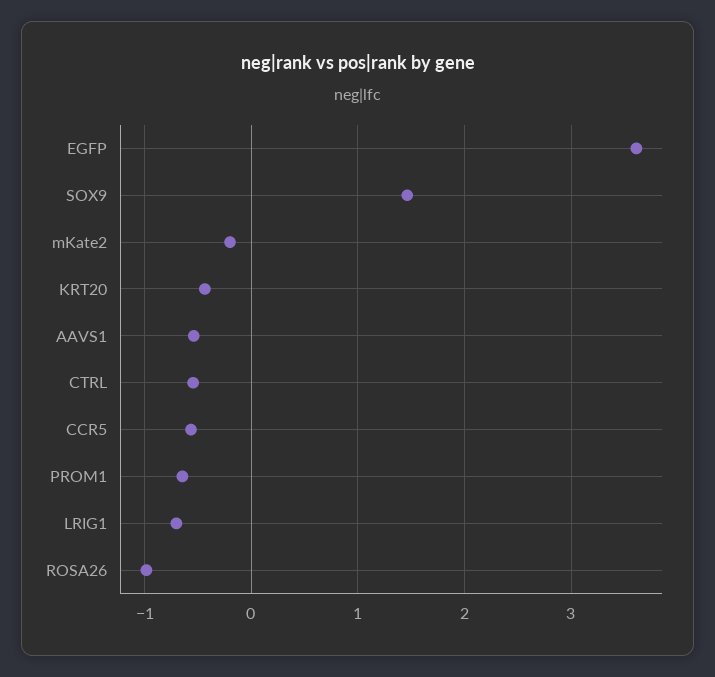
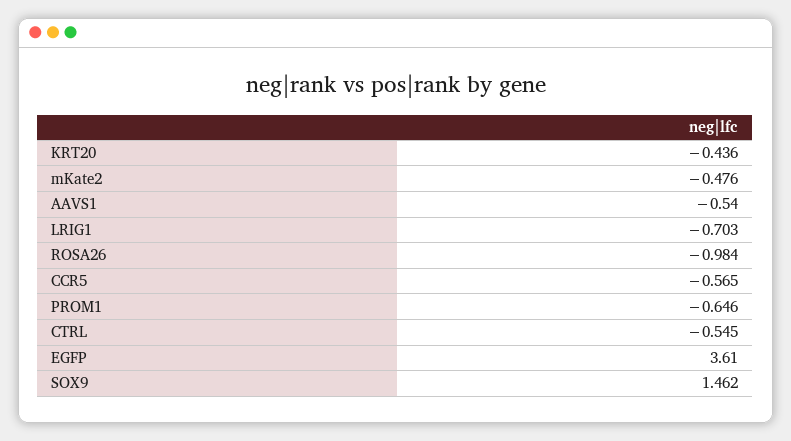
mKate2: -0.2 -> -0.476

